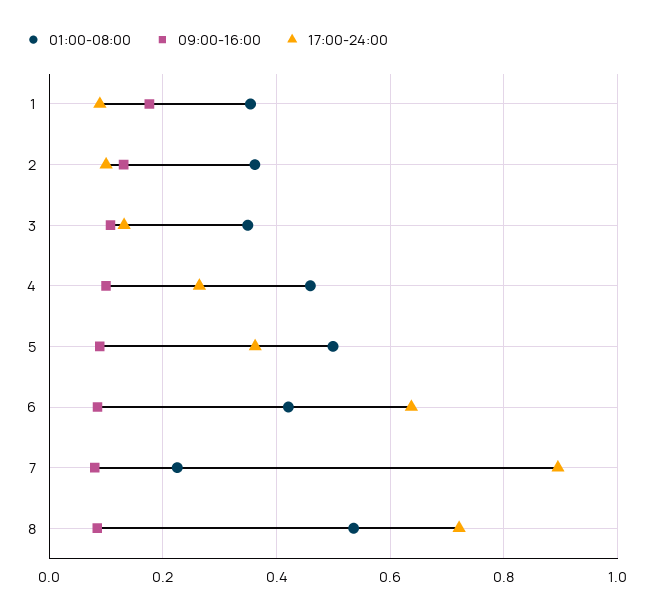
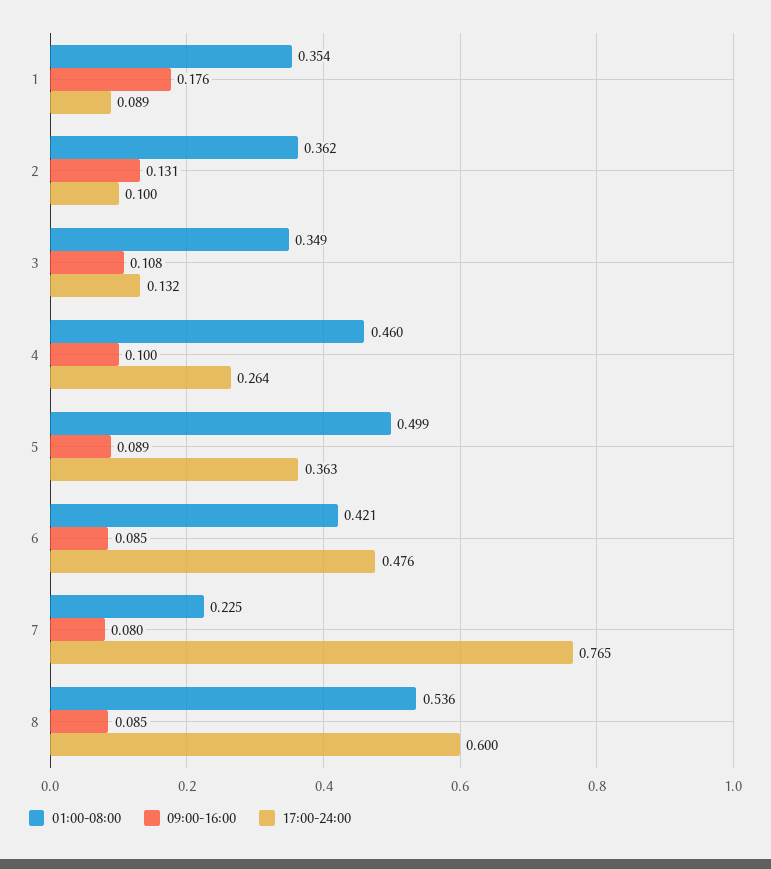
17:00-24:00, 6: 0.64 -> 0.476
17:00-24:00, 7: 0.9 -> 0.765
17:00-24:00, 8: 0.72 -> 0.6

